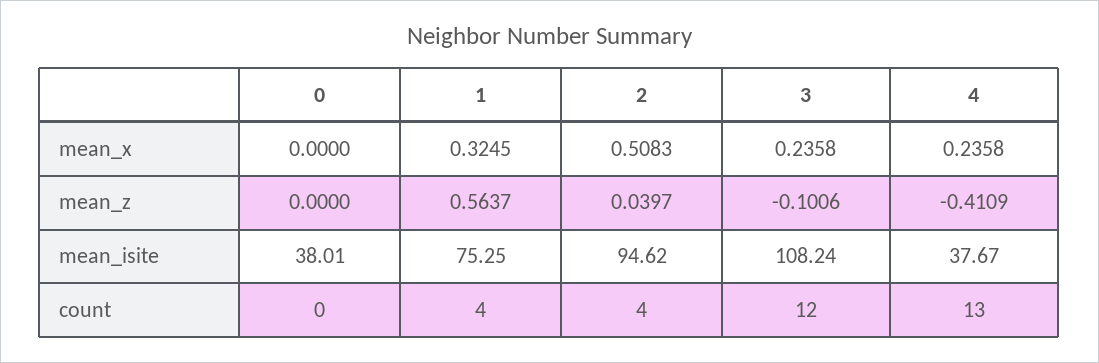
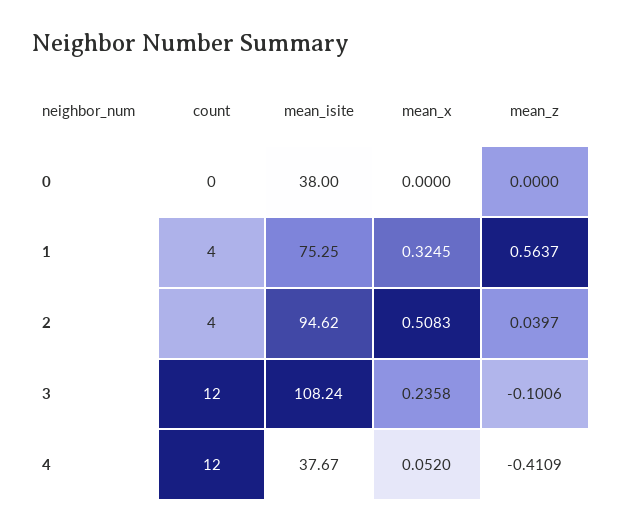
4, mean_x: 0.2358 -> 0.052
0, mean_isite: 38.01 -> 38
4, count: 13 -> 12

